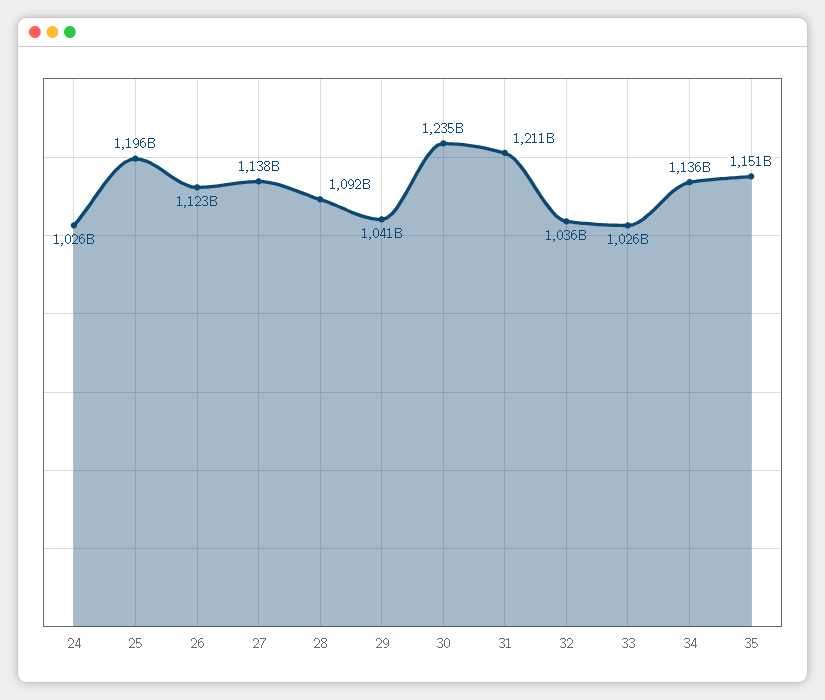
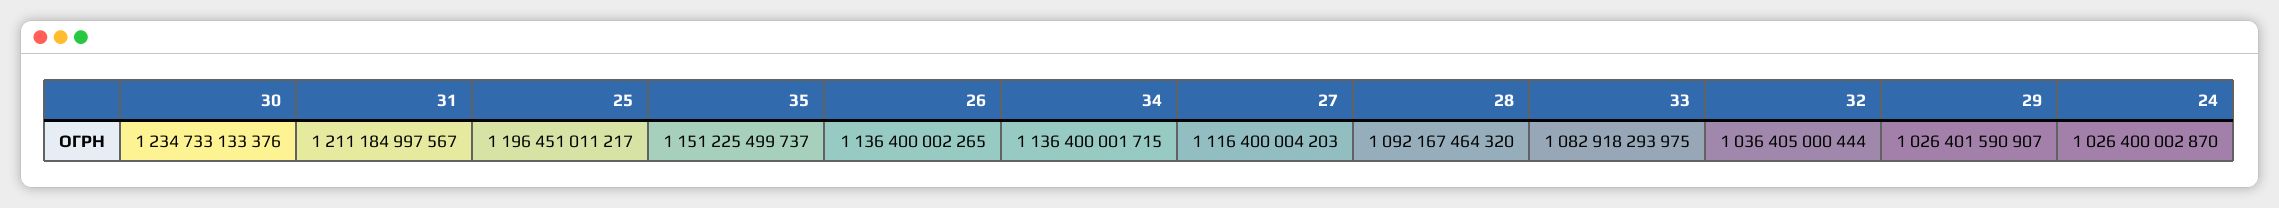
26: 1123000000000 -> 1136400002265
27: 1138000000000 -> 1116400004203
29: 1041000000000 -> 1026401590907
33: 1026000000000 -> 1082918293975

